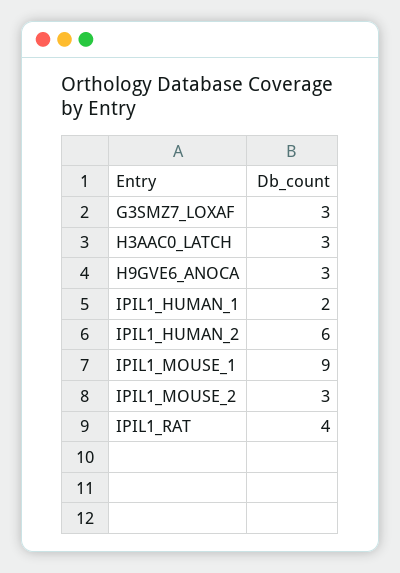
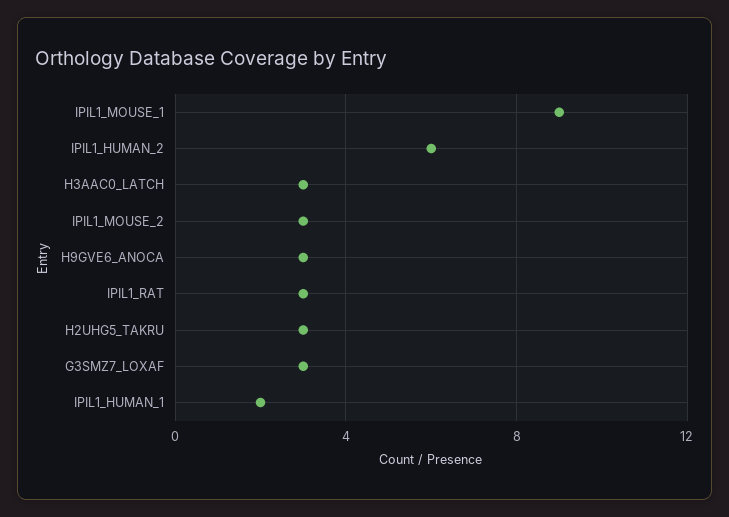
IPIL1_RAT: 4 -> 3
H2UHG5_TAKRU: none -> 3

